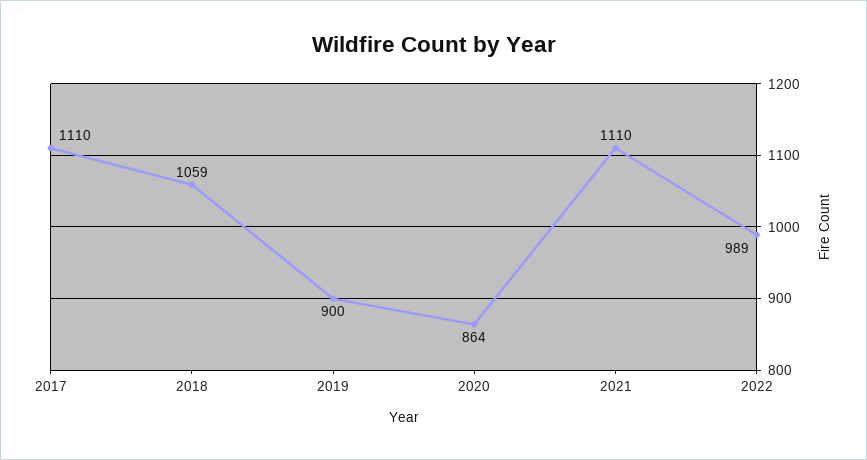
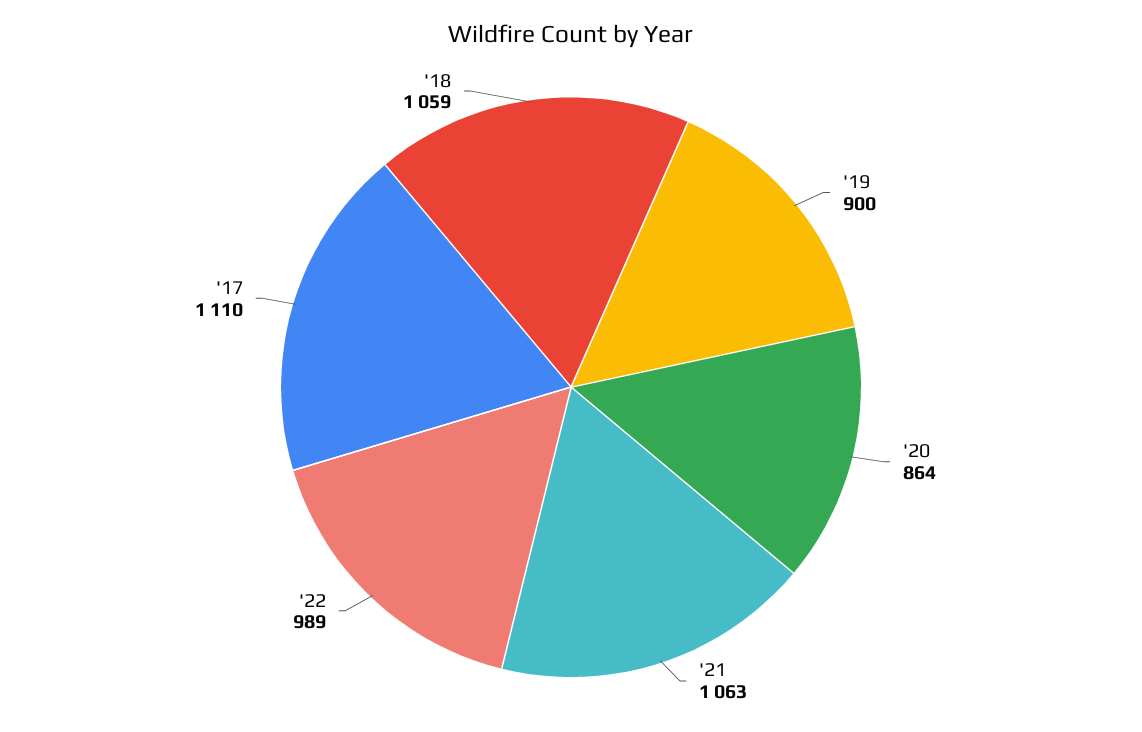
2021: 1110 -> 1063

